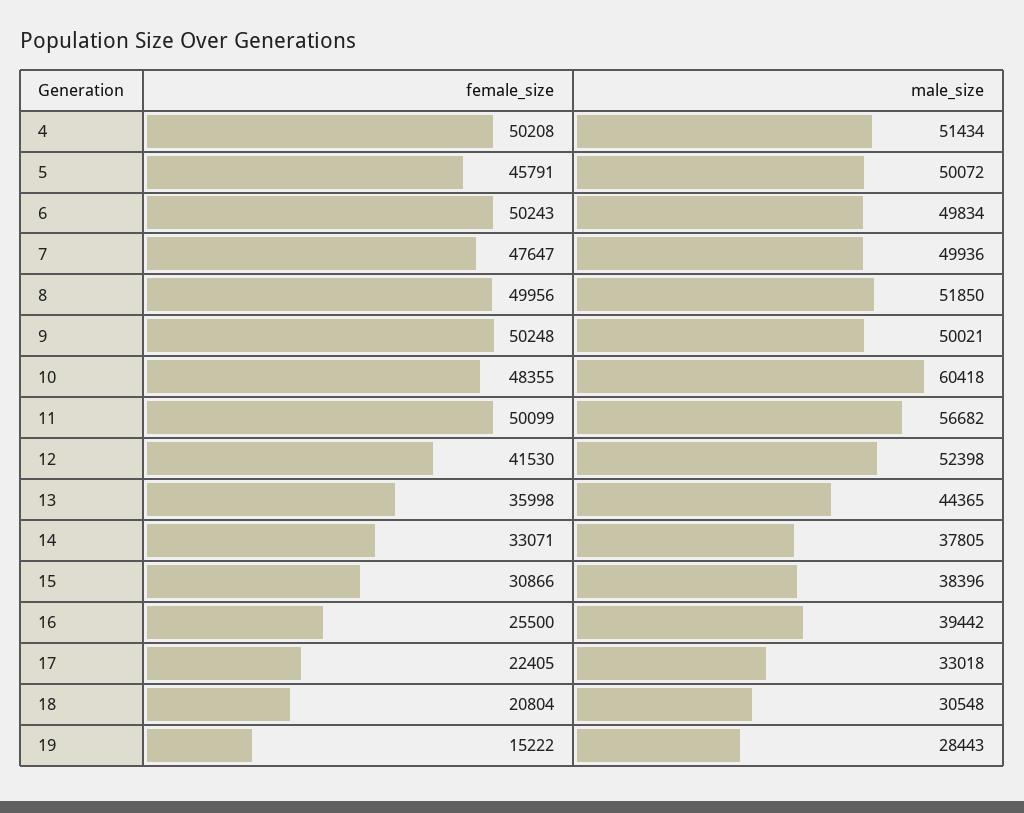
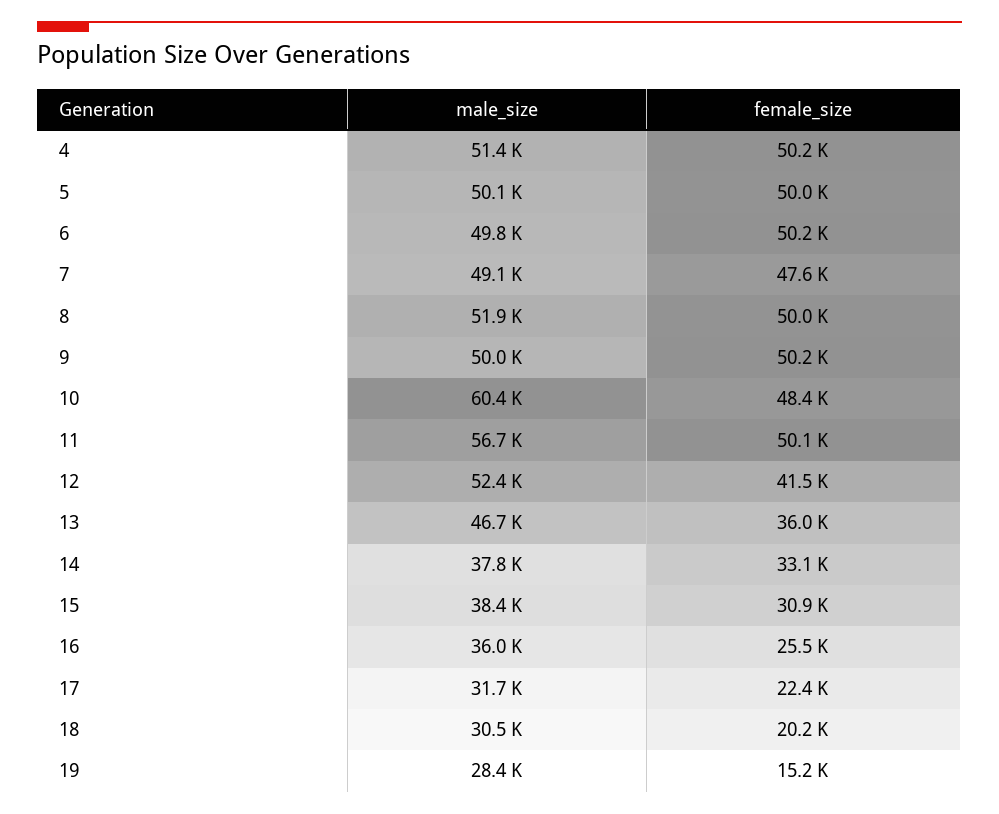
female_size, 5: 45791 -> 50000
male_size, 7: 49936 -> 49100
male_size, 13: 44365 -> 46700
male_size, 16: 39442 -> 36000
male_size, 17: 33018 -> 31700
female_size, 18: 20804 -> 20200

